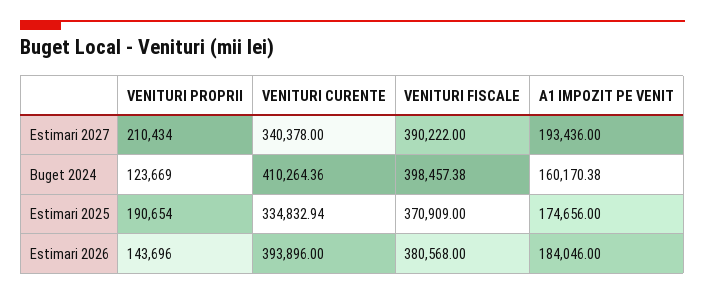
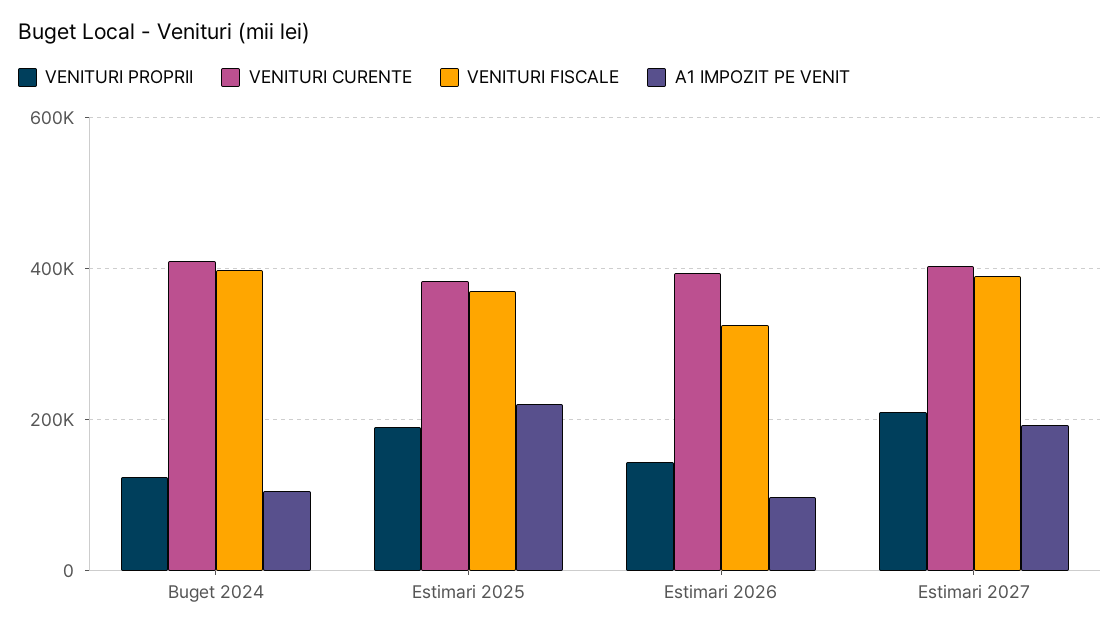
VENITURI CURENTE, Estimari 2027: 340378 -> 400000
A1 IMPOZIT PE VENIT, Buget 2024: 160170.38 -> 100000
VENITURI CURENTE, Estimari 2025: 334832.94 -> 380000
A1 IMPOZIT PE VENIT, Estimari 2025: 174656 -> 220000
VENITURI FISCALE, Estimari 2026: 380568 -> 320000
A1 IMPOZIT PE VENIT, Estimari 2026: 184046 -> 100000

